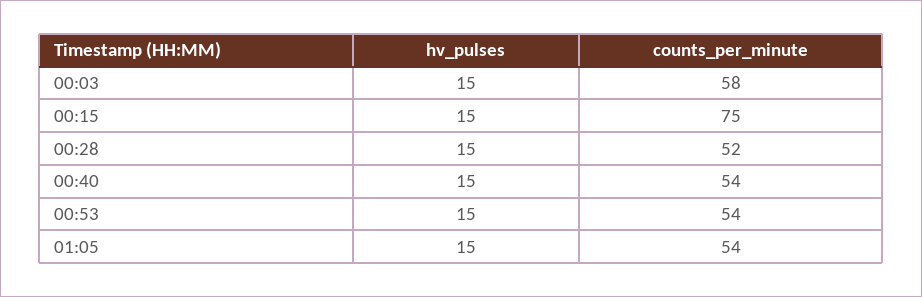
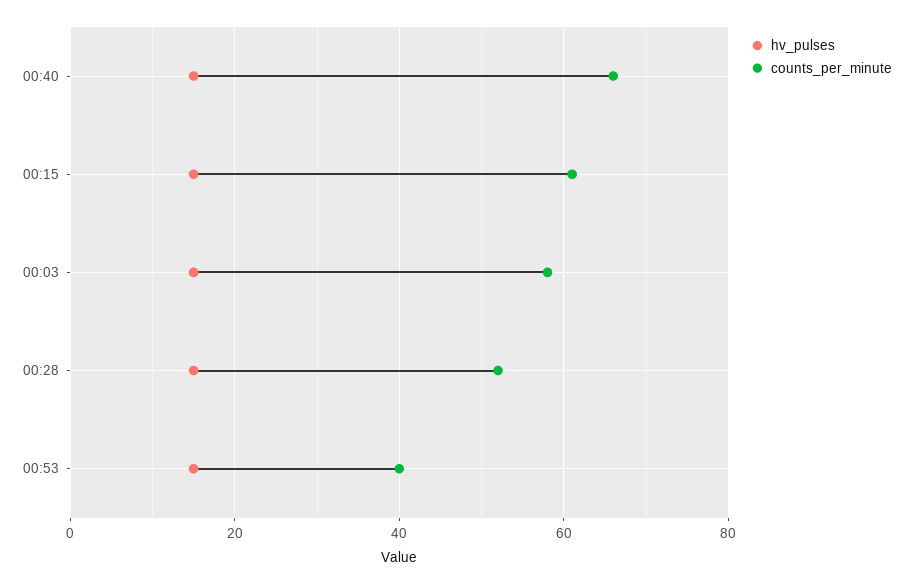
counts_per_minute, 00:15: 75 -> 60
counts_per_minute, 00:40: 54 -> 65
counts_per_minute, 00:53: 54 -> 40
hv_pulses, 01:05: 15 -> none
counts_per_minute, 01:05: 54 -> none

